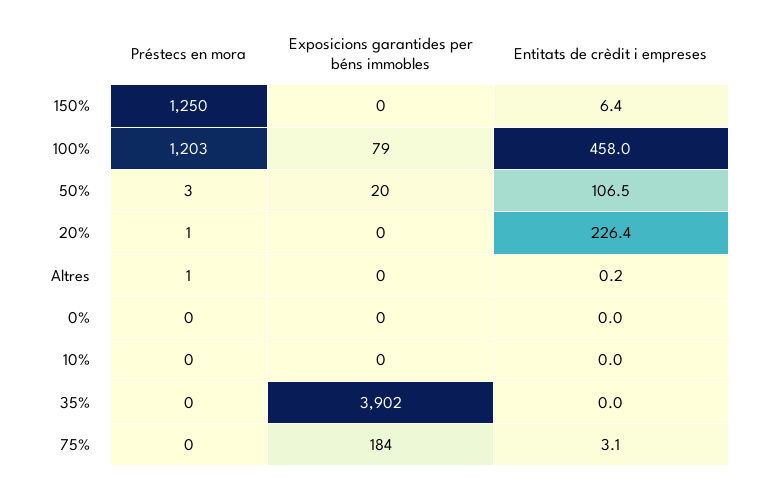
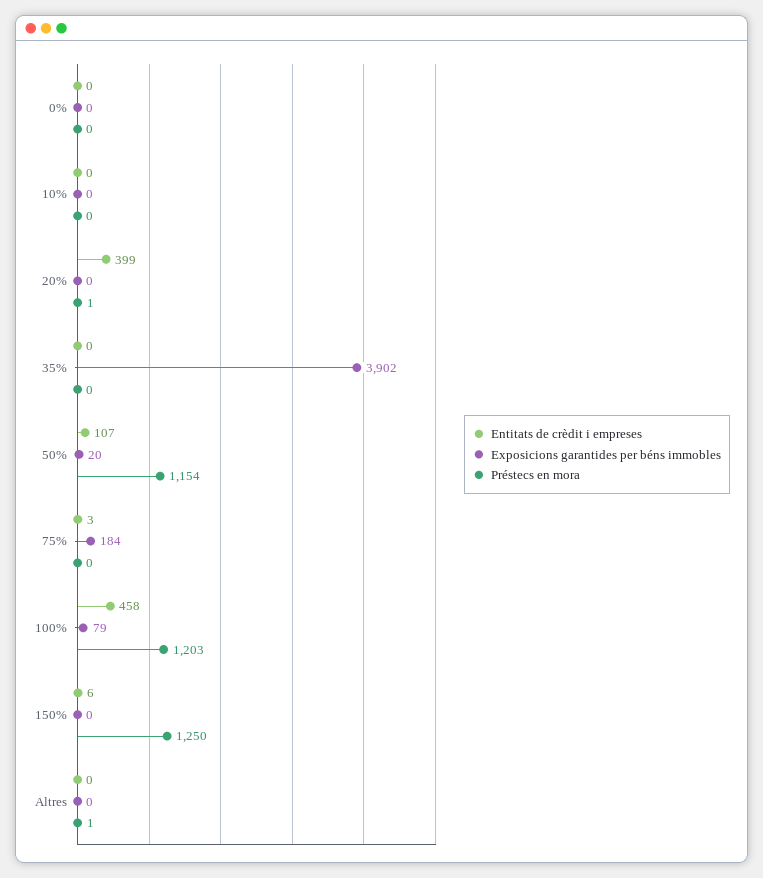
Préstecs en mora, 50%: 3 -> 1154
Entitats de crèdit i empreses, 20%: 226.4 -> 399

